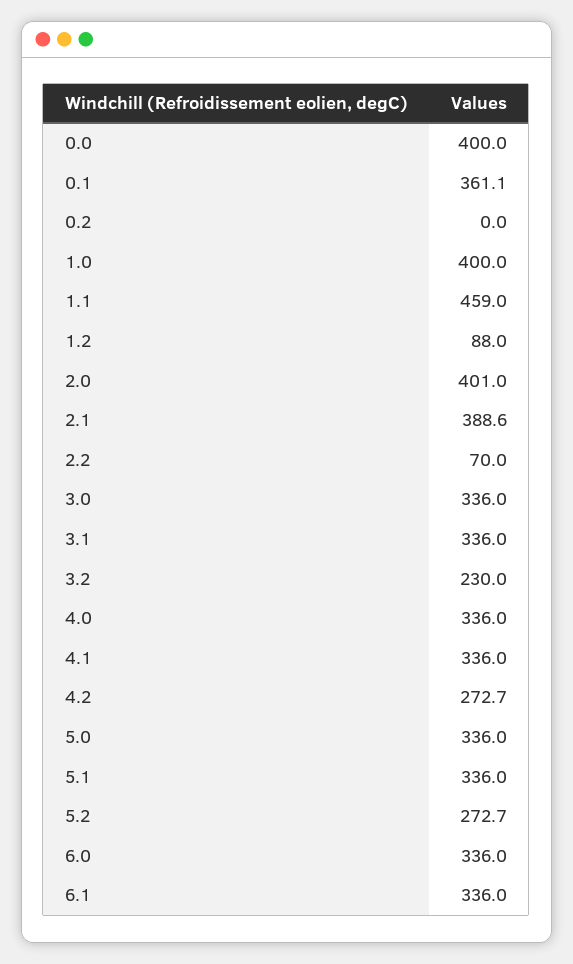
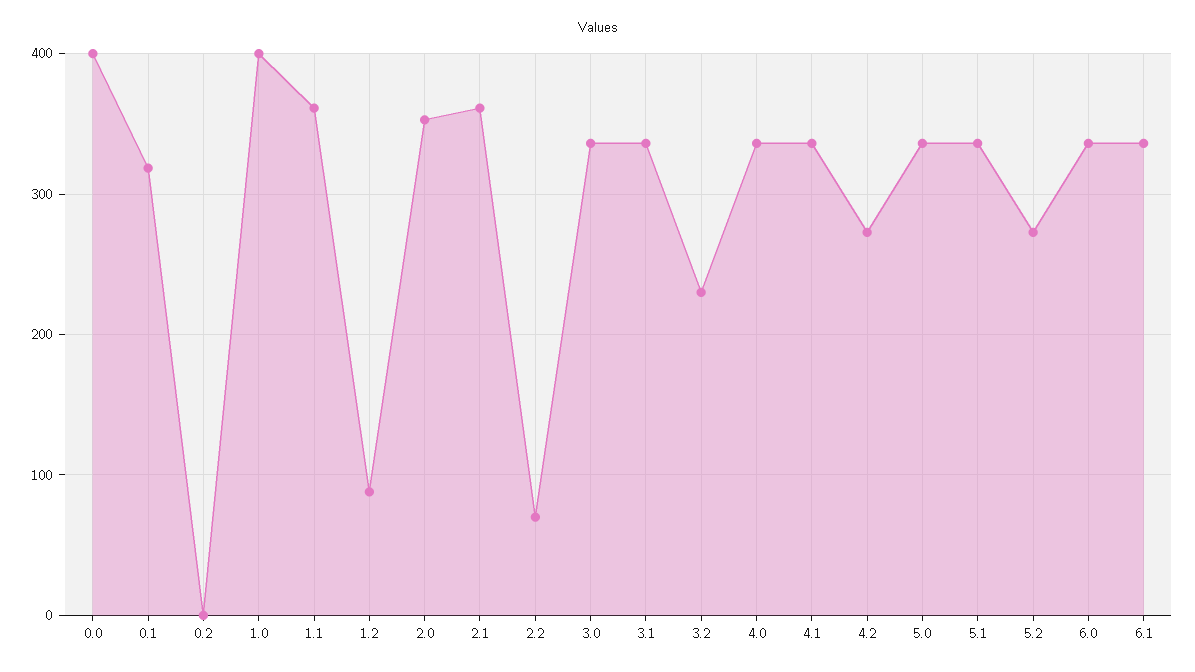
0.1: 361.1 -> 320
1.1: 459 -> 360
2.0: 401 -> 350
2.1: 388.6 -> 360

